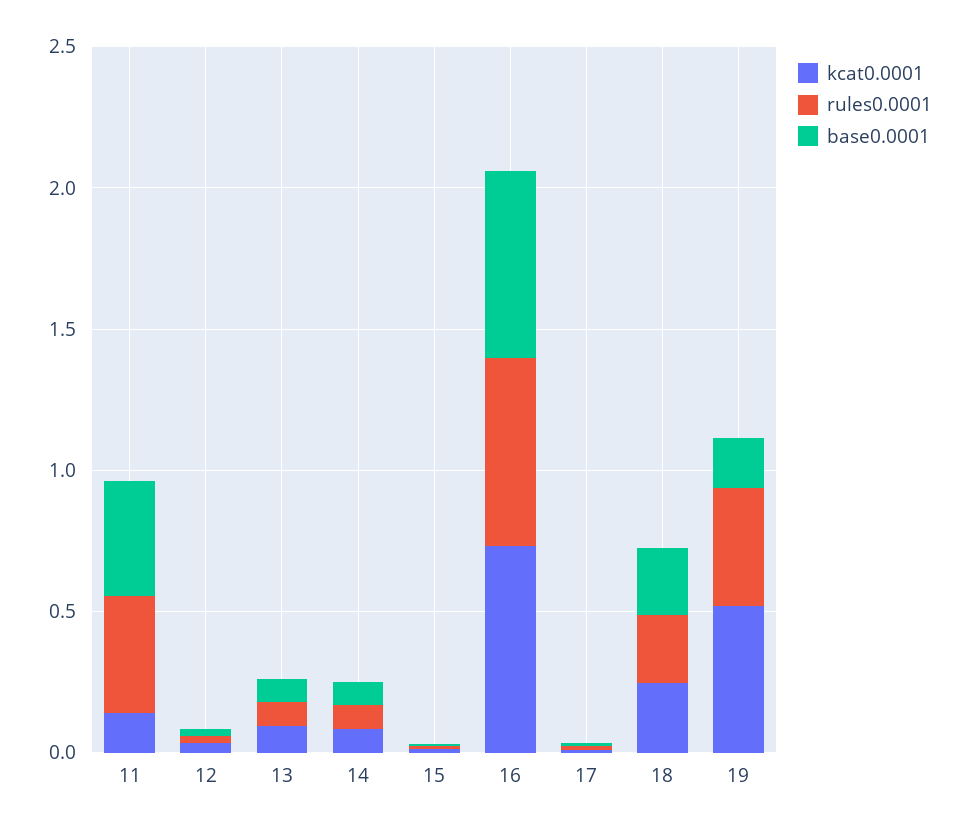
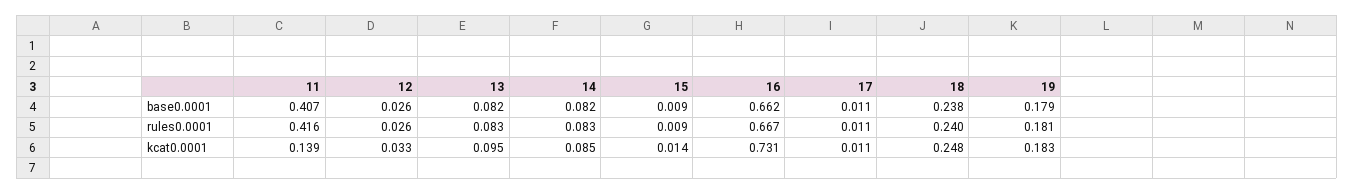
kcat0.0001, 19: 0.5 -> 0.183
rules0.0001, 19: 0.4 -> 0.181

